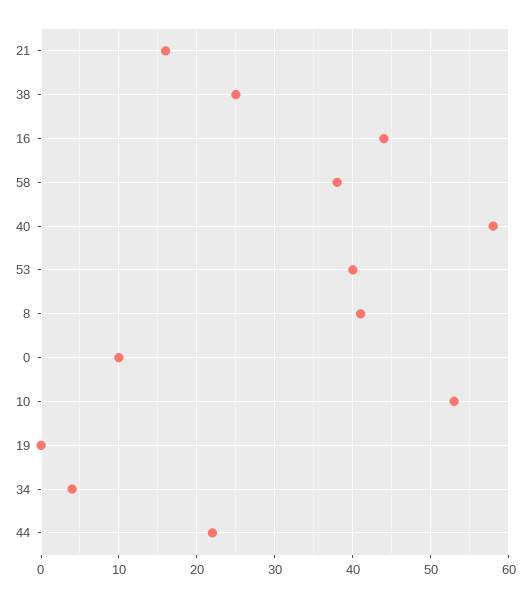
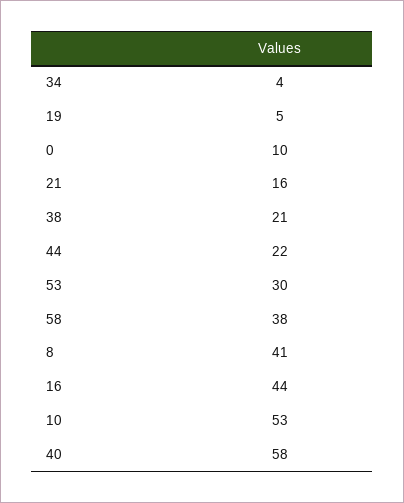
38: 25 -> 21
53: 40 -> 30
19: 0 -> 5

